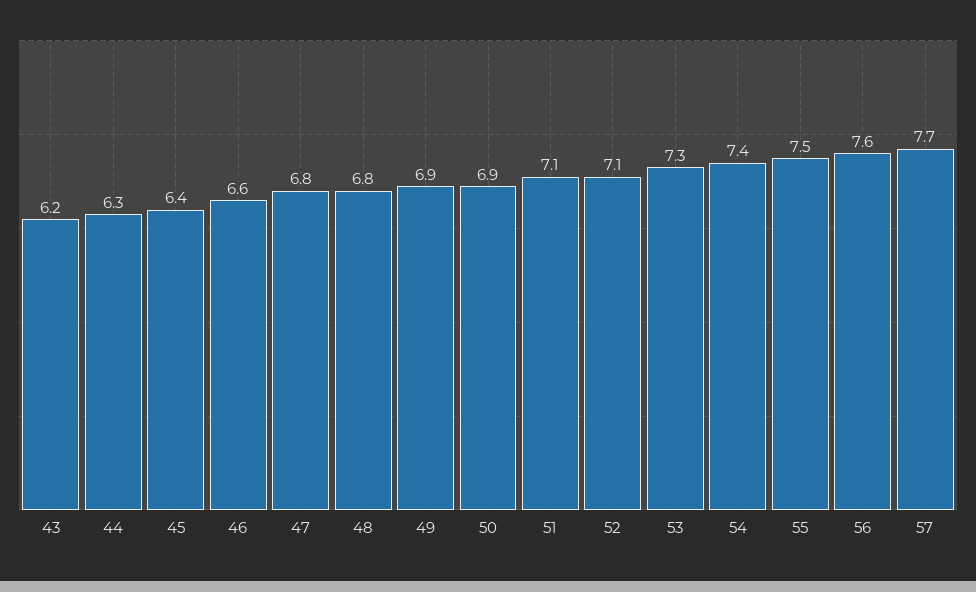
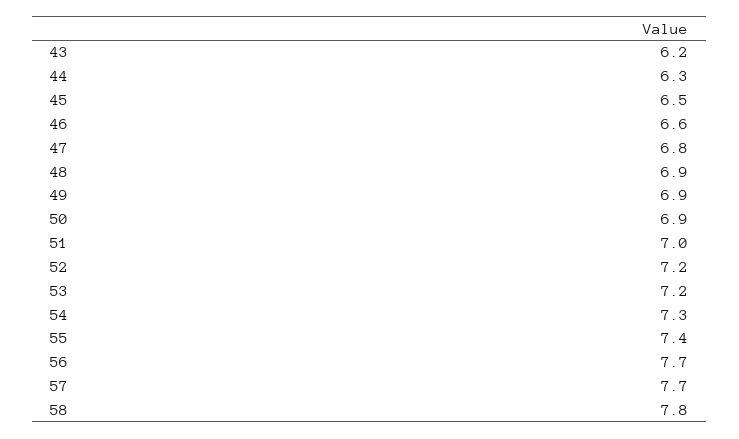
45: 6.4 -> 6.5
48: 6.8 -> 6.9
51: 7.1 -> 7
52: 7.1 -> 7.2
53: 7.3 -> 7.2
54: 7.4 -> 7.3
55: 7.5 -> 7.4
56: 7.6 -> 7.7
58: none -> 7.8

